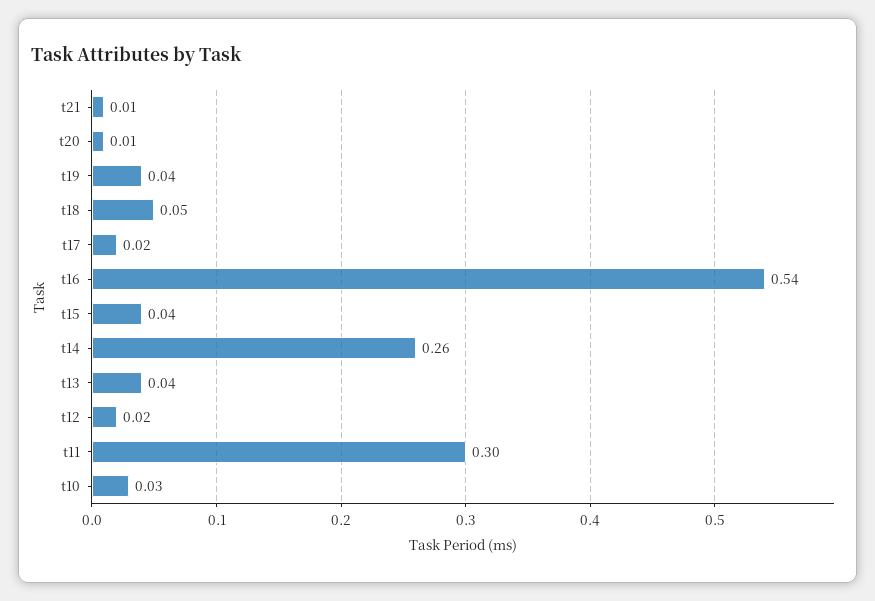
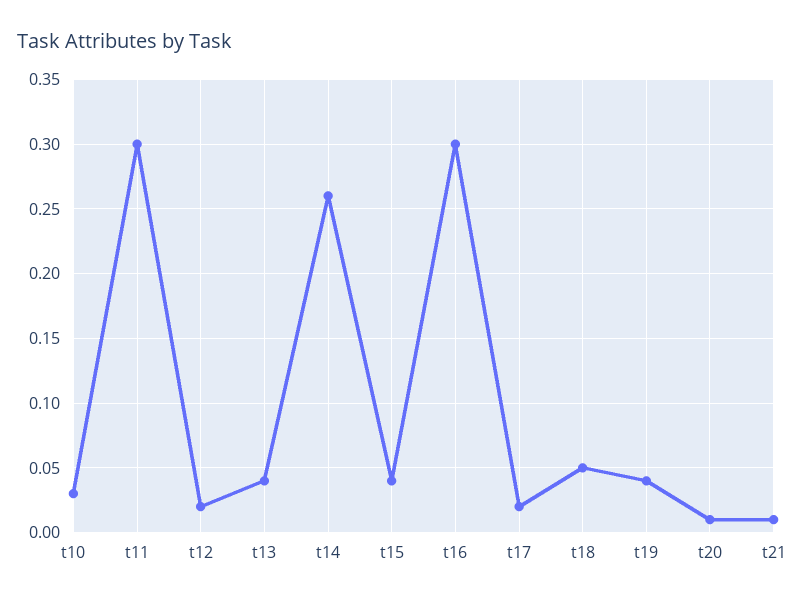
t16: 0.54 -> 0.3

